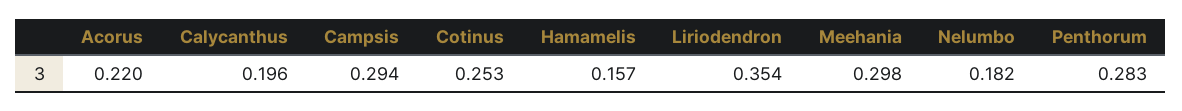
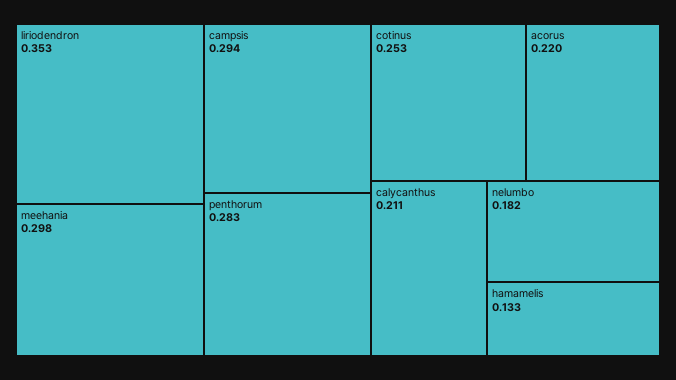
Calycanthus: 0.196 -> 0.211
Hamamelis: 0.157 -> 0.133
Liriodendron: 0.354 -> 0.353

